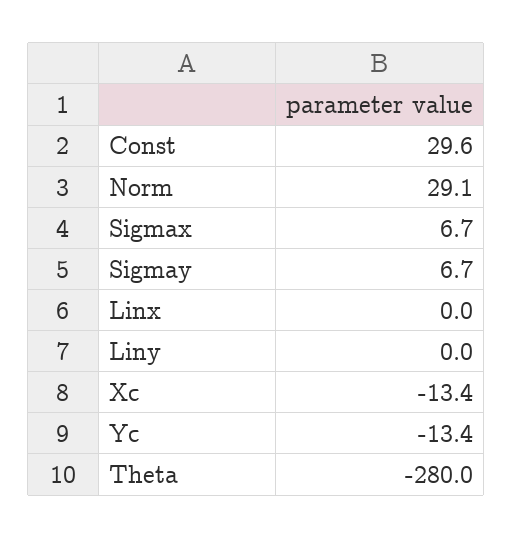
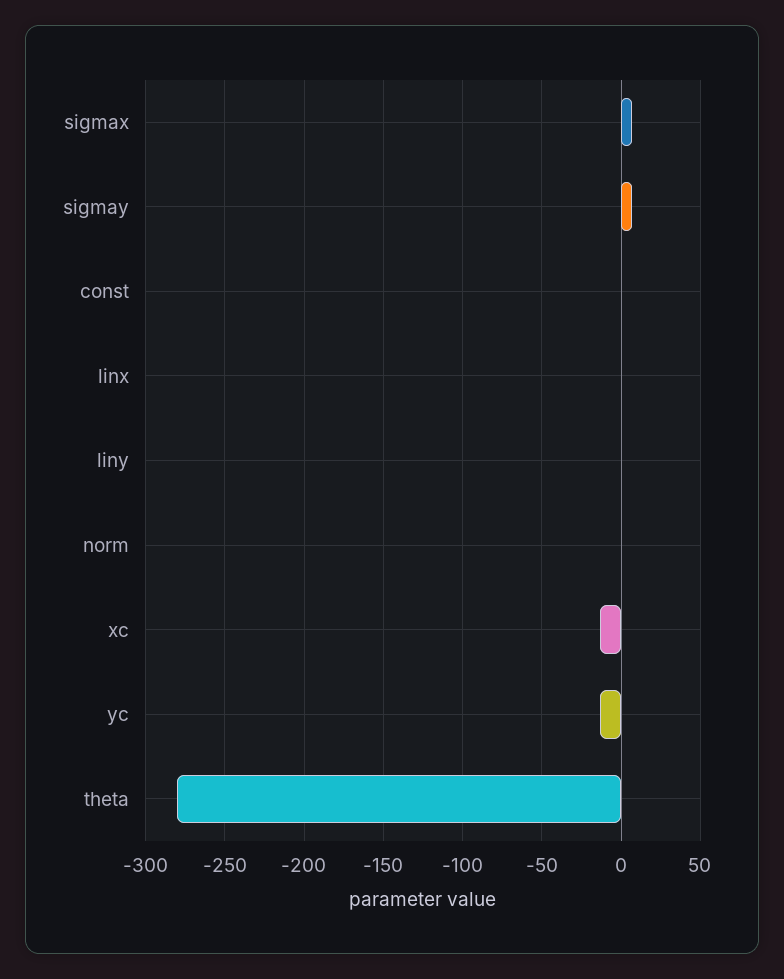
Const: 29.6 -> 0
Norm: 29.1 -> 0

